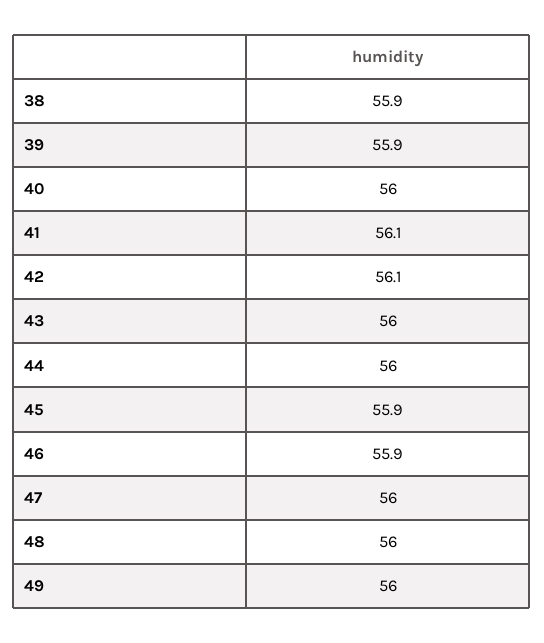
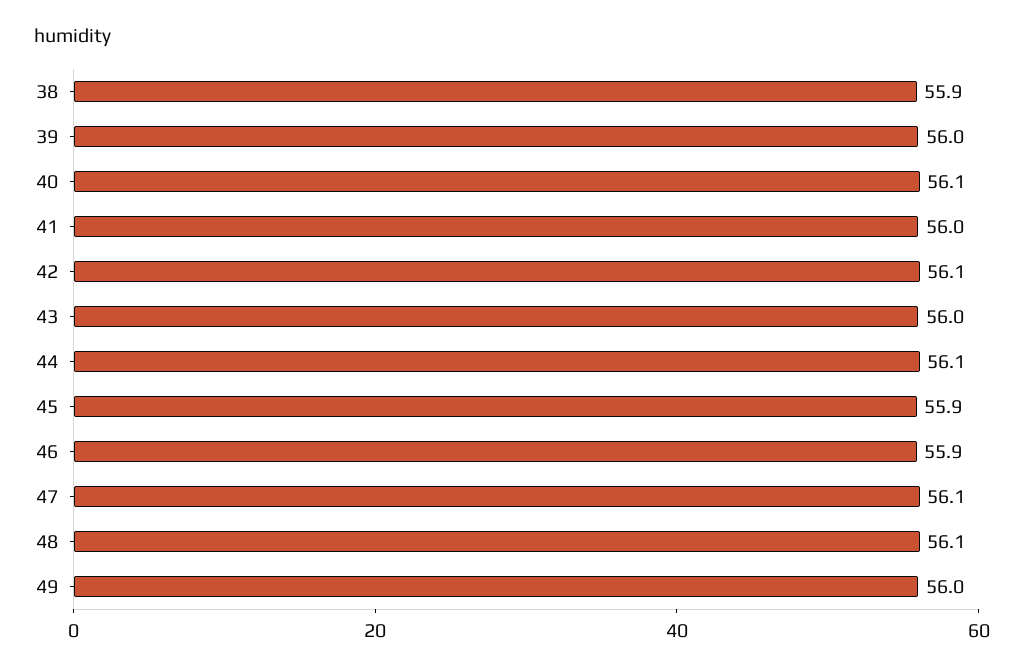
39: 55.9 -> 56
40: 56 -> 56.1
41: 56.1 -> 56
44: 56 -> 56.1
47: 56 -> 56.1
48: 56 -> 56.1

